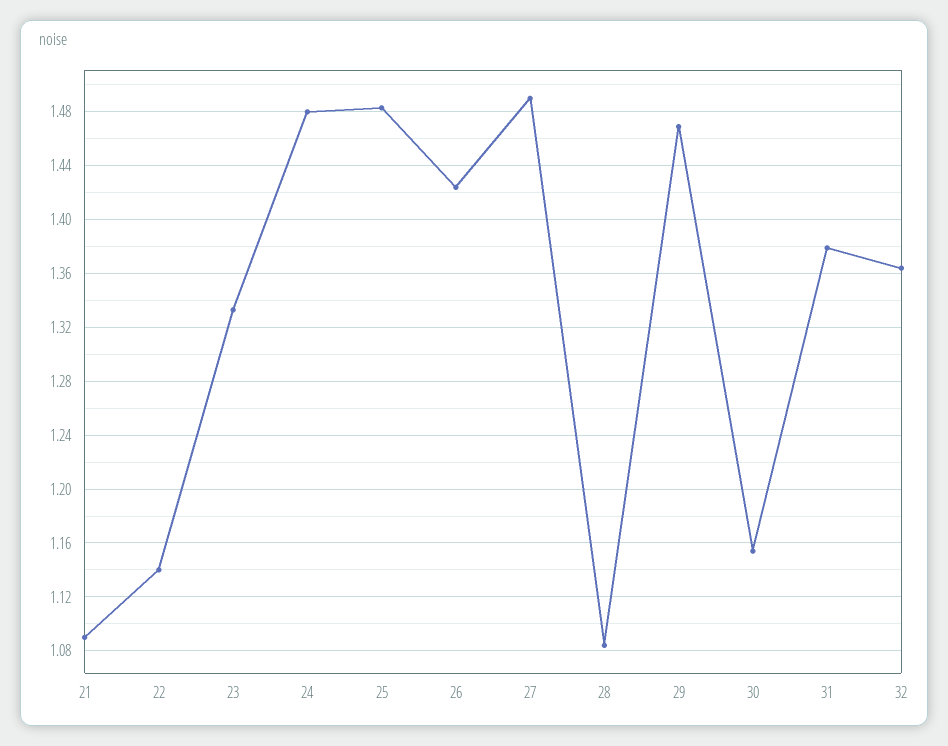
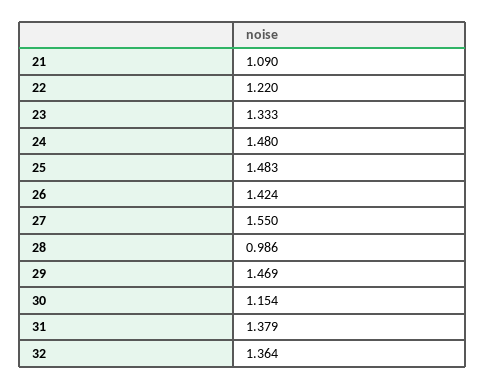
22: 1.14 -> 1.22
27: 1.49 -> 1.55
28: 1.085 -> 0.986

